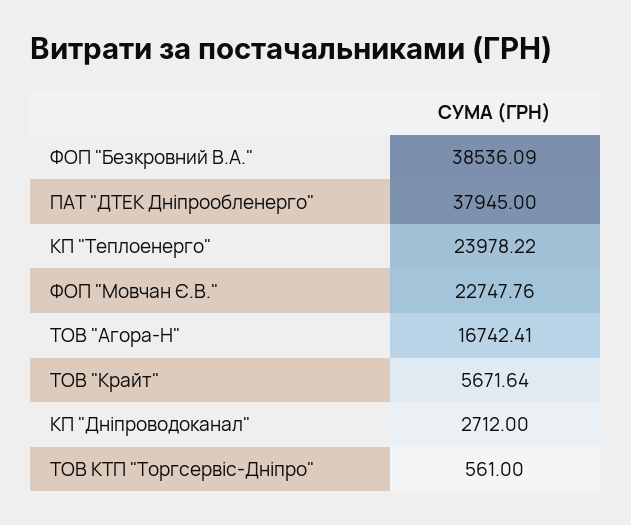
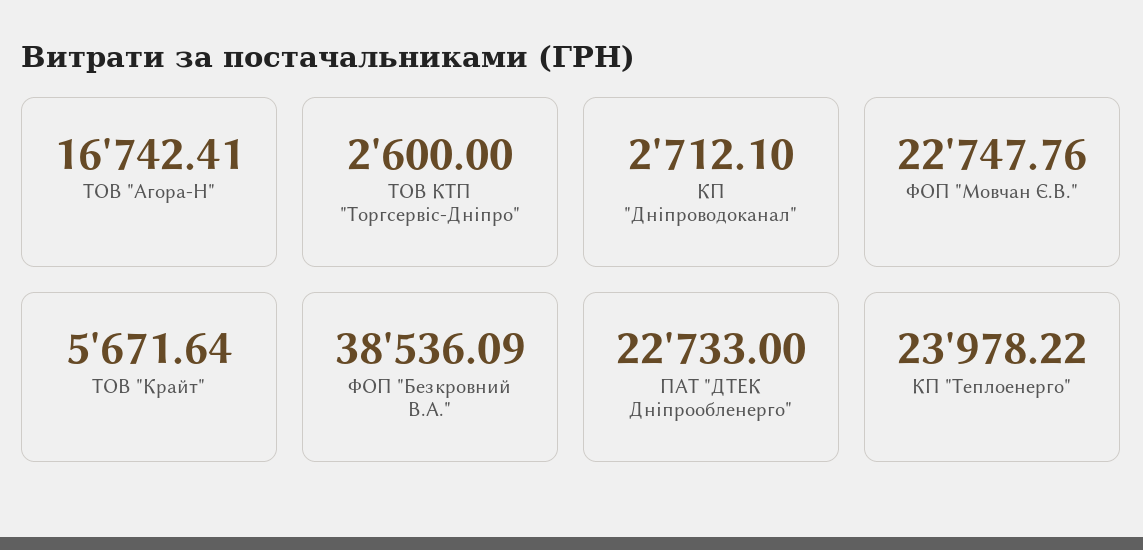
ПАТ "ДТЕК Дніпрообленерго": 37945 -> 22733
КП "Дніпроводоканал": 2712 -> 2712.1
ТОВ КТП "Торгсервіс-Дніпро": 561 -> 2600

